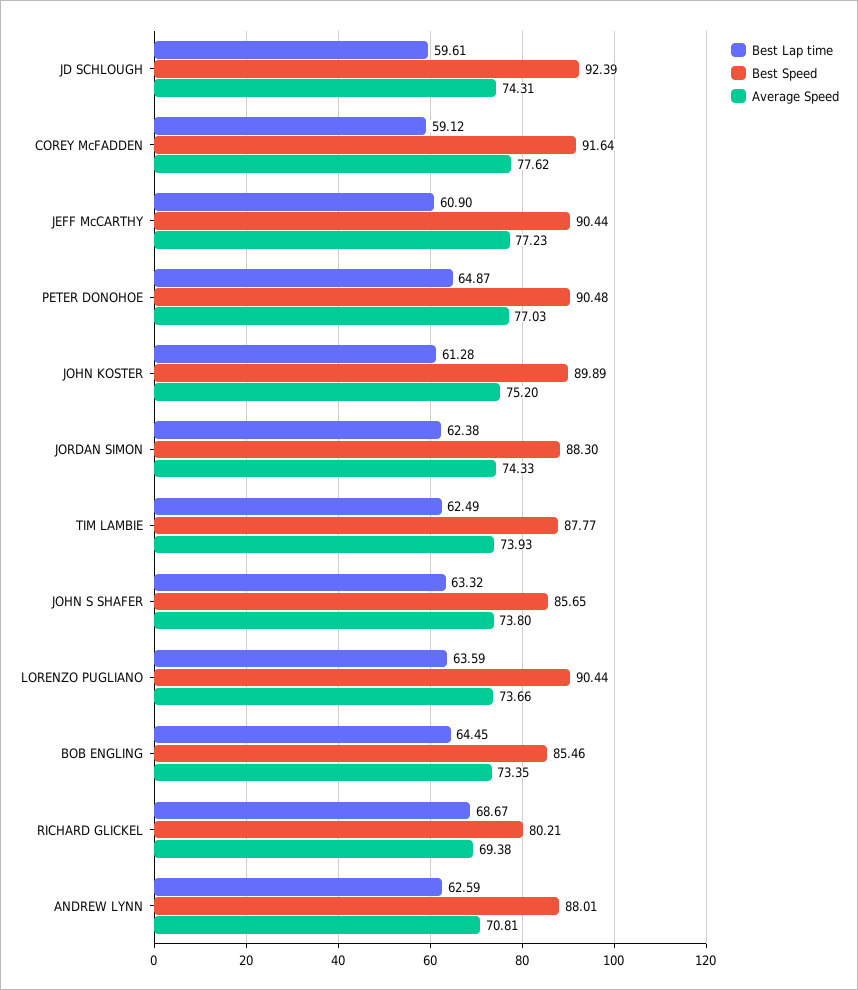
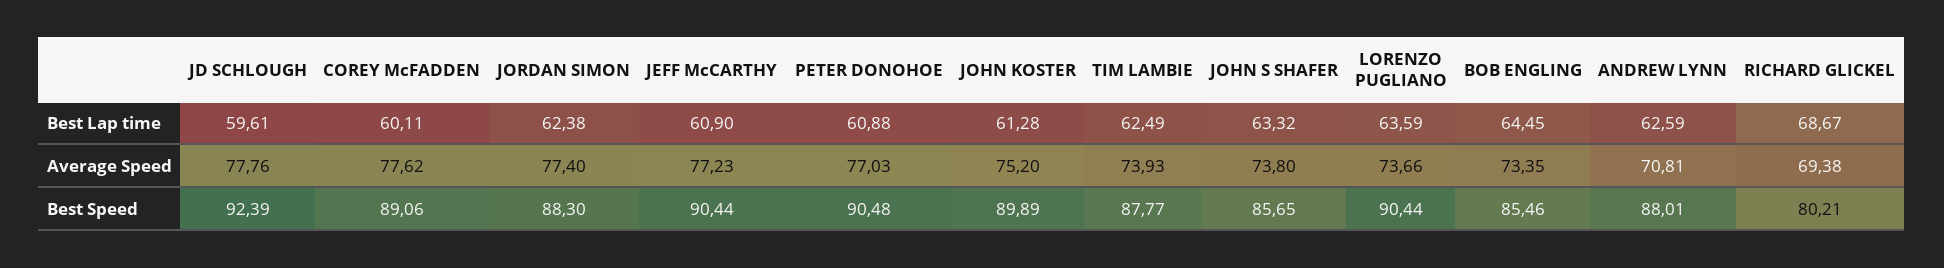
Average Speed, JD SCHLOUGH: 74.31 -> 77.76
Best Lap time, COREY McFADDEN: 59.12 -> 60.11
Best Speed, COREY McFADDEN: 91.64 -> 89.06
Best Lap time, PETER DONOHOE: 64.87 -> 60.88
Average Speed, JORDAN SIMON: 74.33 -> 77.4

